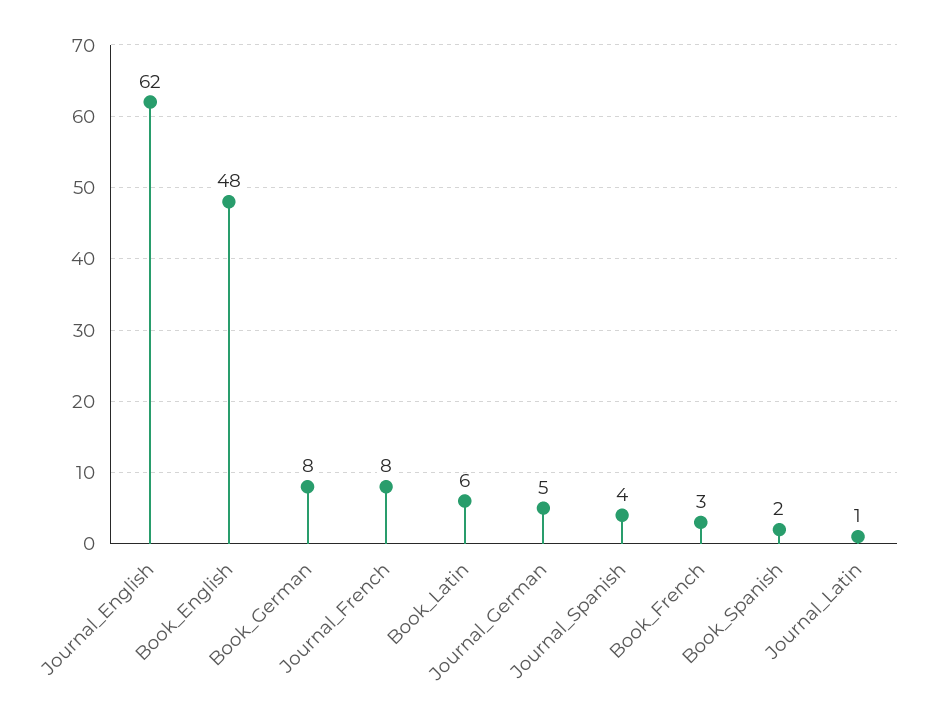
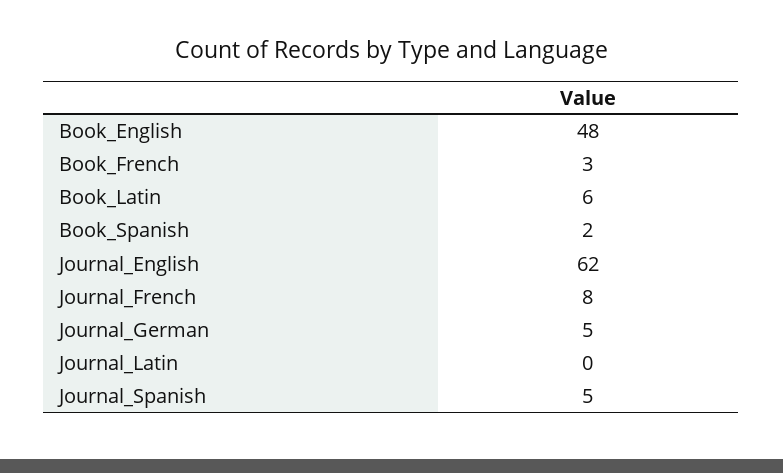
Book_German: 8 -> none
Journal_Spanish: 4 -> 5
Journal_Latin: 1 -> 0

